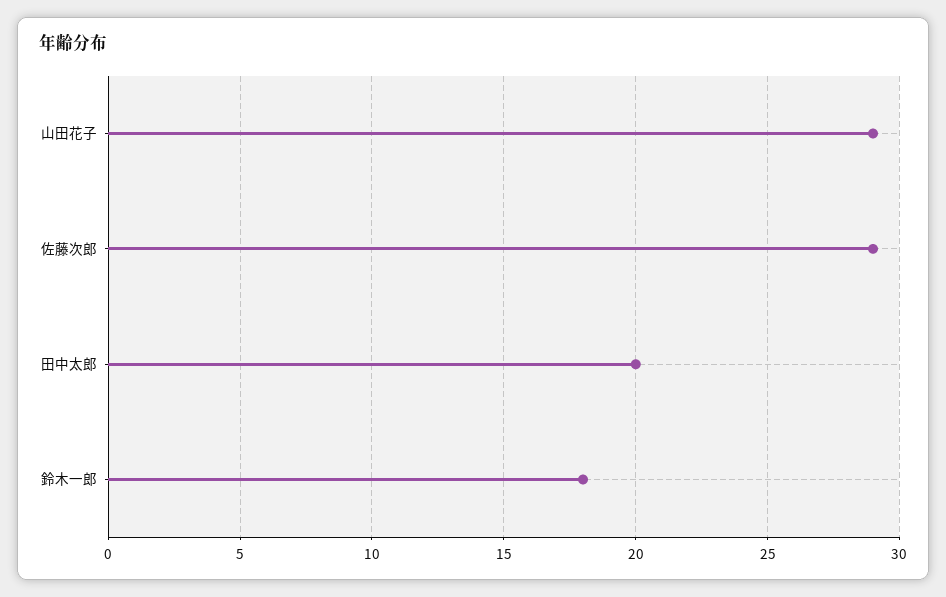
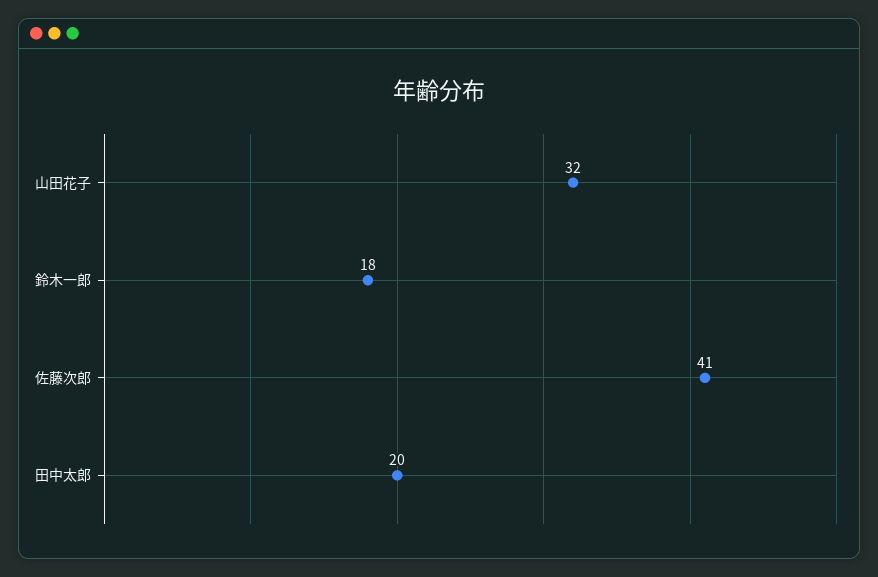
山田花子: 29 -> 32
佐藤次郎: 29 -> 41

